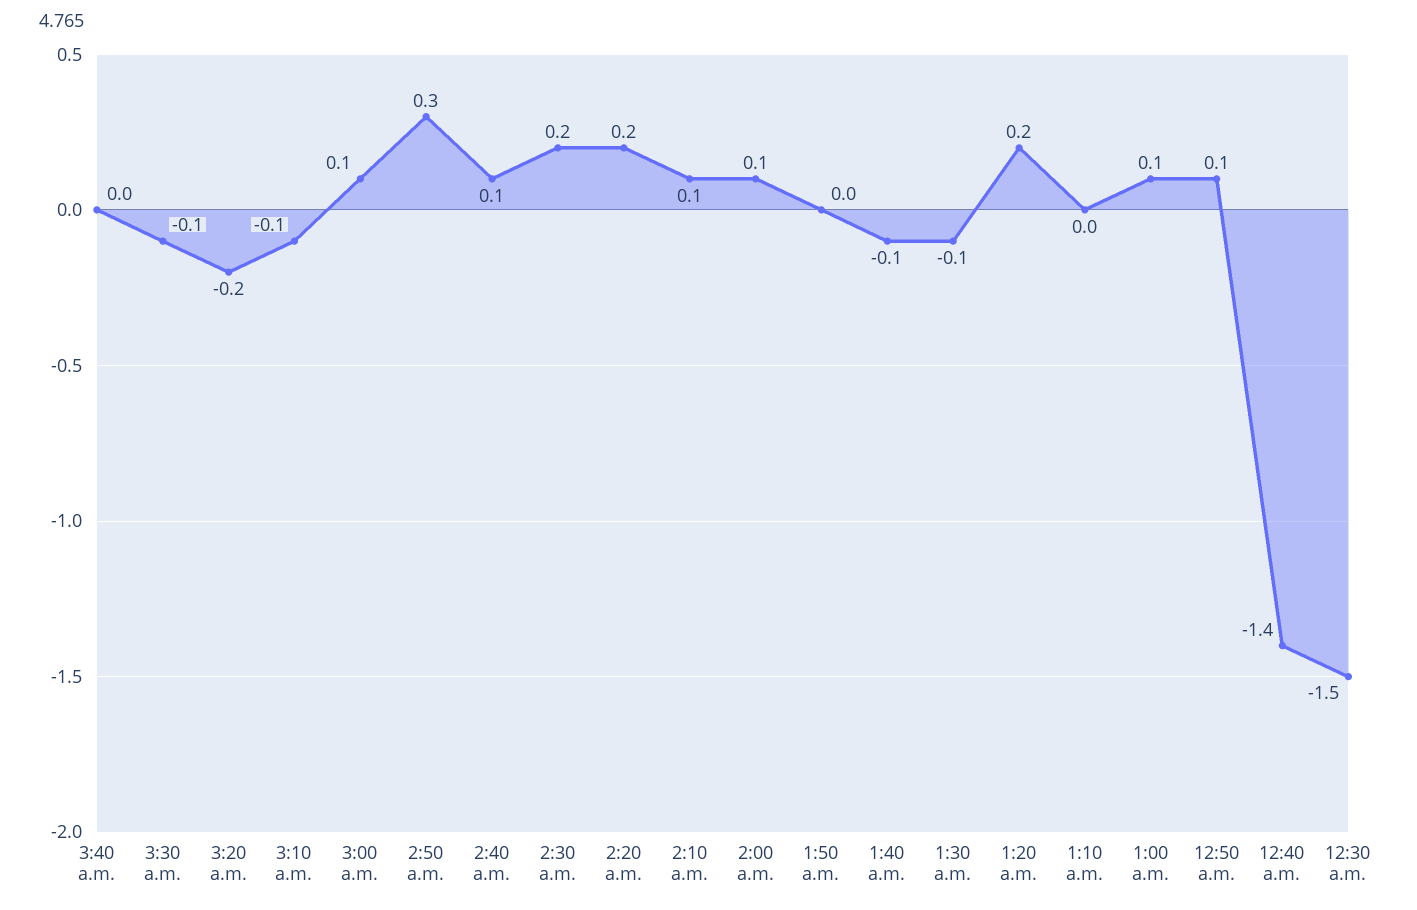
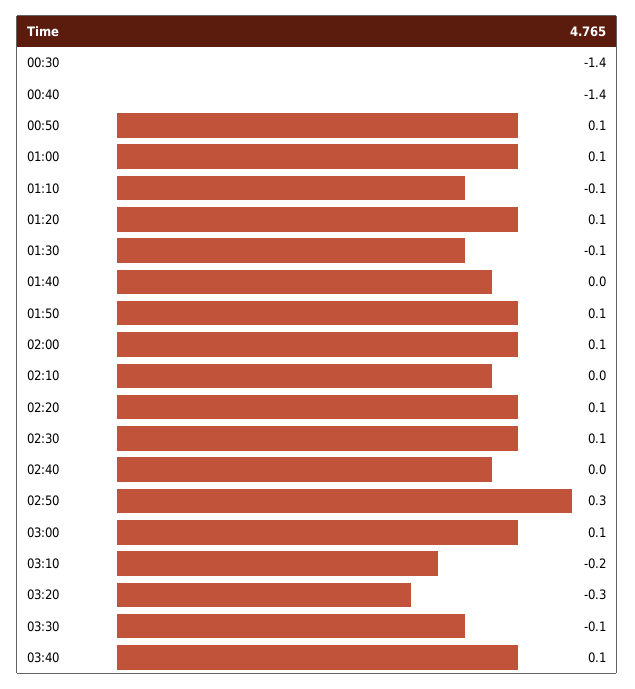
3:40 a.m.: 0 -> 0.1
3:20 a.m.: -0.2 -> -0.3
3:10 a.m.: -0.1 -> -0.2
2:40 a.m.: 0.1 -> 0
2:30 a.m.: 0.2 -> 0.1
2:20 a.m.: 0.2 -> 0.1
2:10 a.m.: 0.1 -> 0
1:50 a.m.: 0 -> 0.1
1:40 a.m.: -0.1 -> 0
1:20 a.m.: 0.2 -> 0.1
1:10 a.m.: 0 -> -0.1
12:30 a.m.: -1.5 -> -1.4

